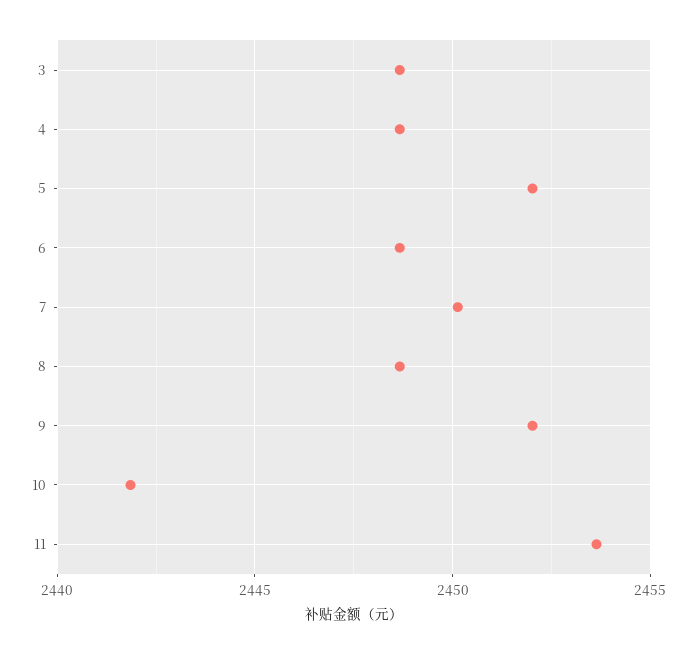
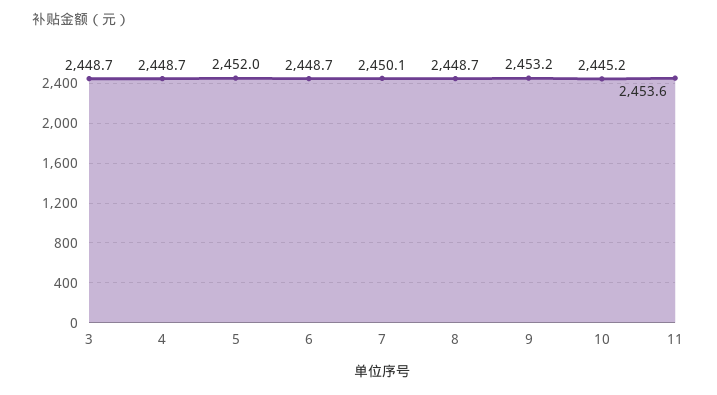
9: 2452 -> 2453.2
10: 2442 -> 2445.2

